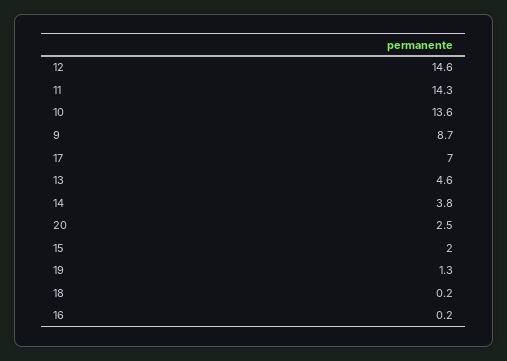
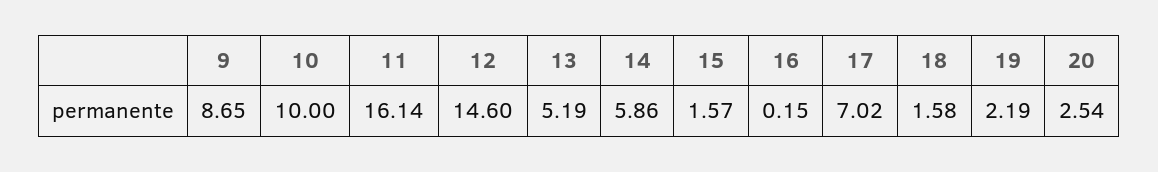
11: 14.3 -> 16.14
10: 13.6 -> 10
13: 4.6 -> 5.19
14: 3.8 -> 5.86
15: 2 -> 1.57
19: 1.3 -> 2.19
18: 0.2 -> 1.58

